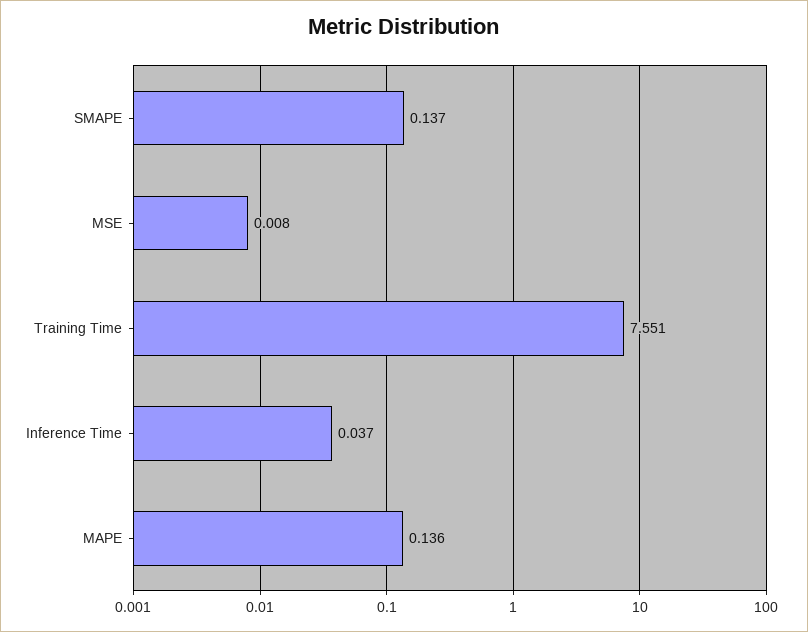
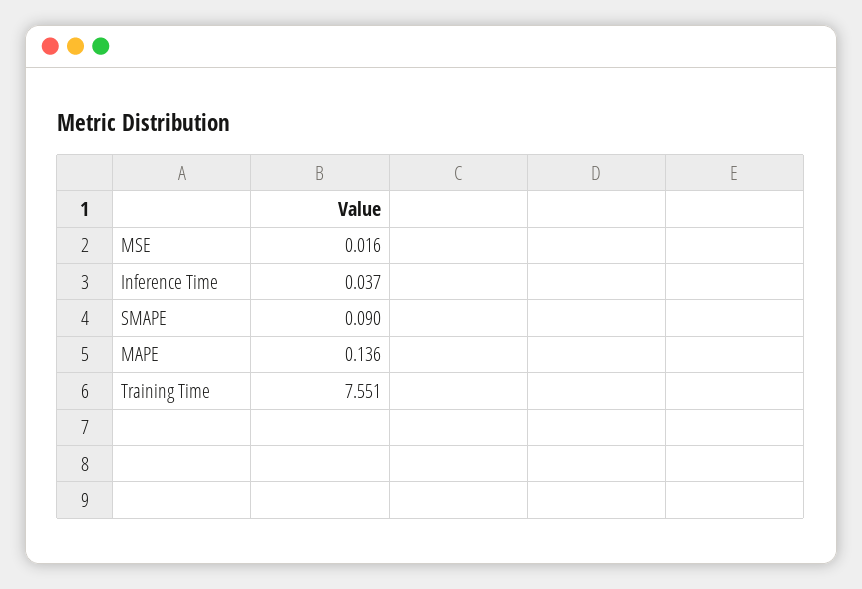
SMAPE: 0.137 -> 0.09
MSE: 0.008 -> 0.016

